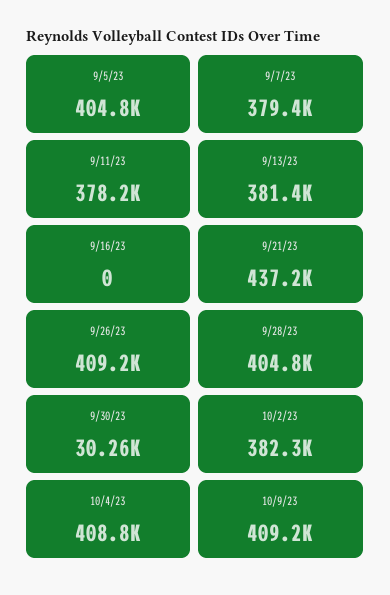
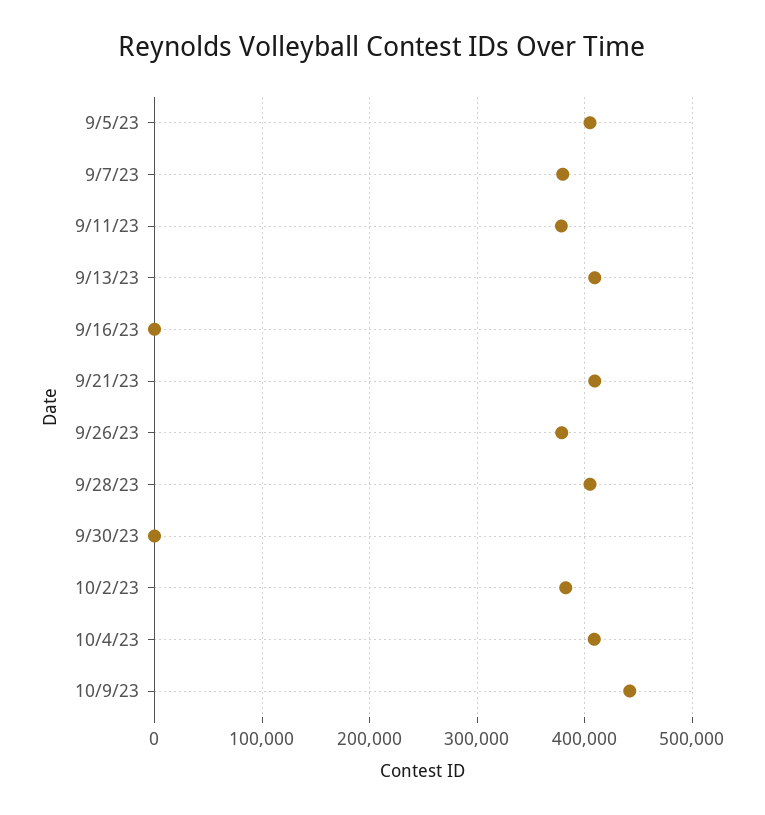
9/13/23: 381400 -> 410000
9/21/23: 437200 -> 410000
9/26/23: 409200 -> 380000
9/30/23: 30260 -> 0
10/9/23: 409200 -> 440000

